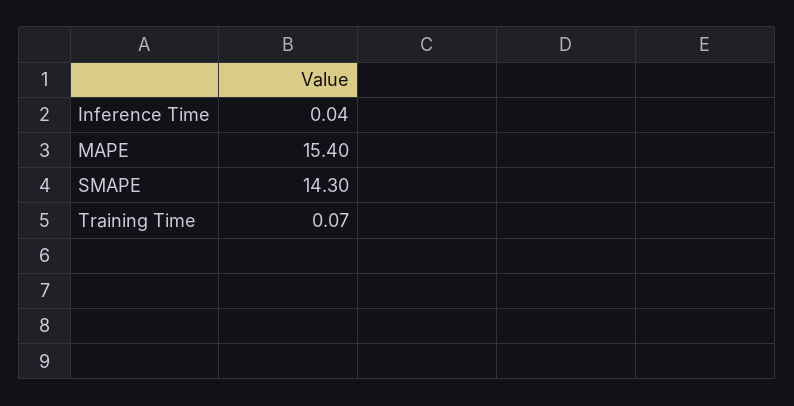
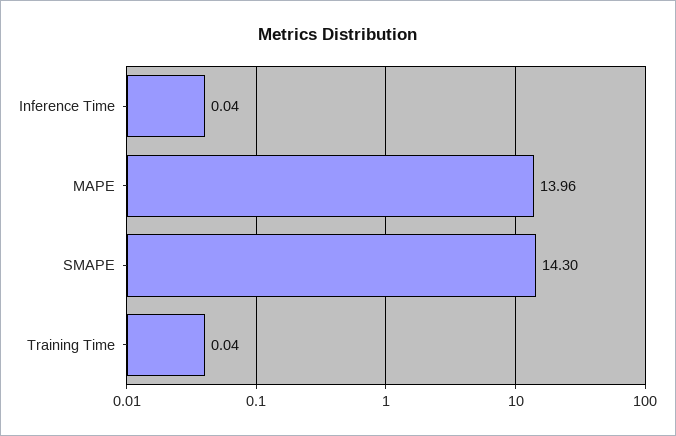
MAPE: 15.4 -> 13.96
Training Time: 0.07 -> 0.04

